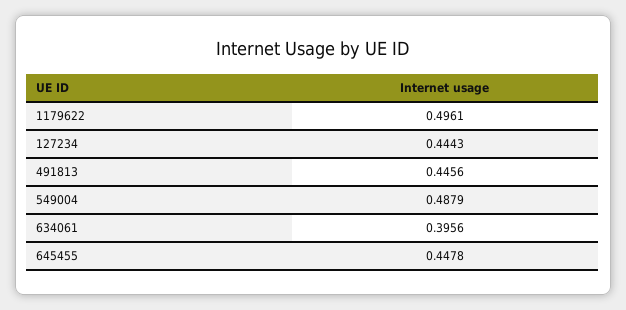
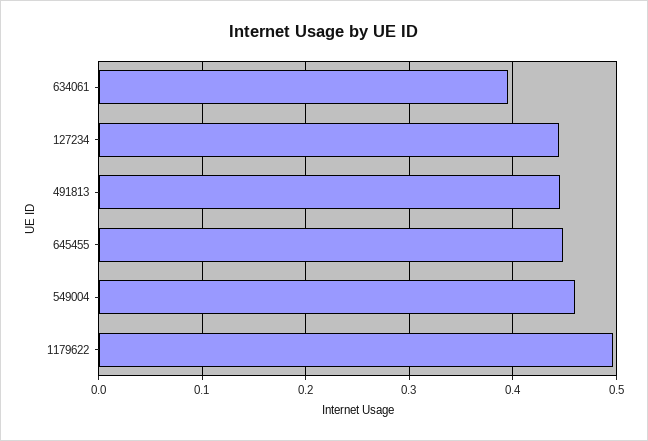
549004: 0.4879 -> 0.46

